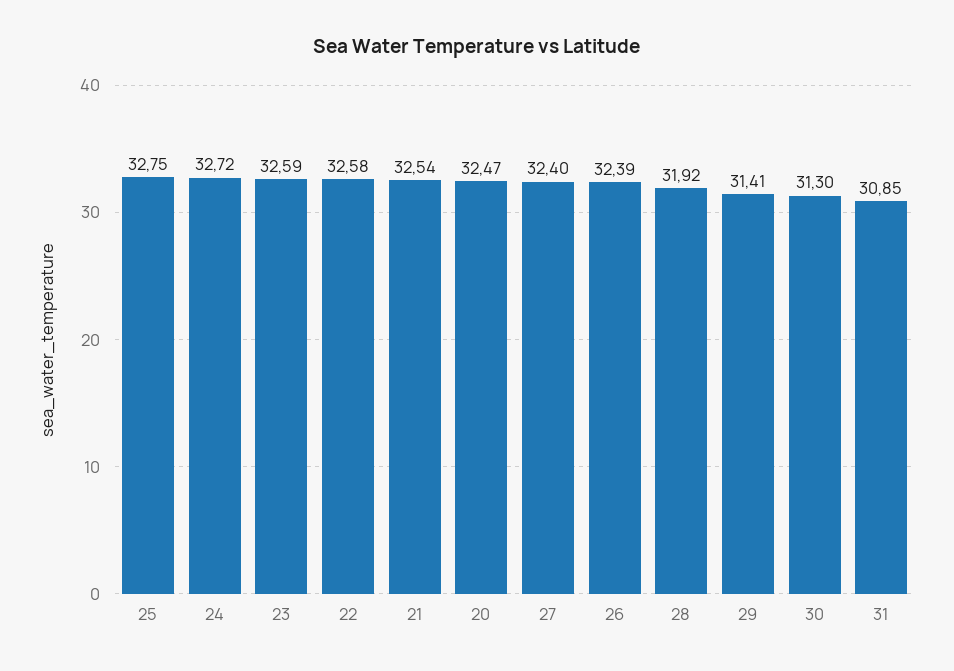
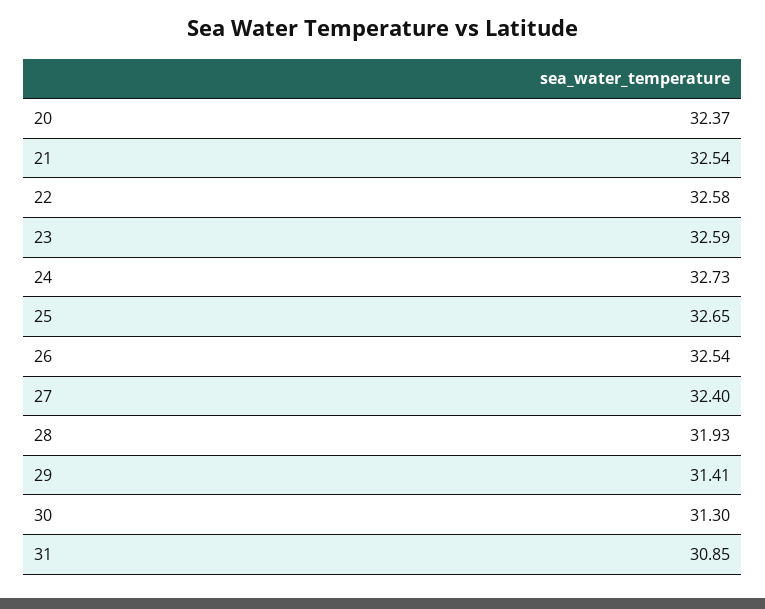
25: 32.75 -> 32.65
24: 32.72 -> 32.73
20: 32.47 -> 32.37
26: 32.39 -> 32.54
28: 31.92 -> 31.93

